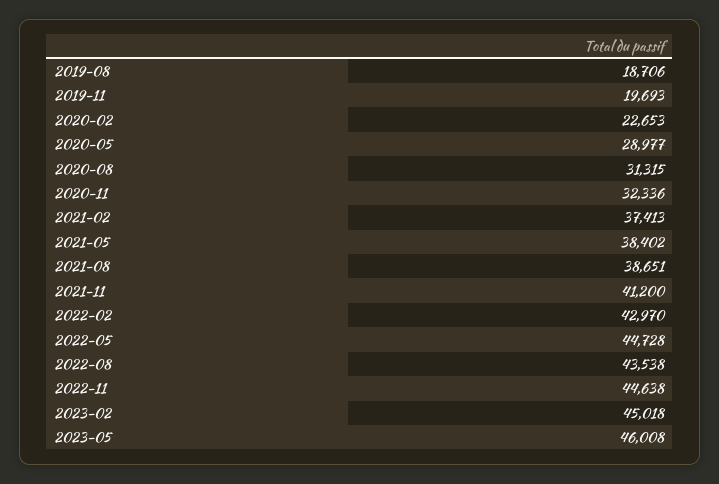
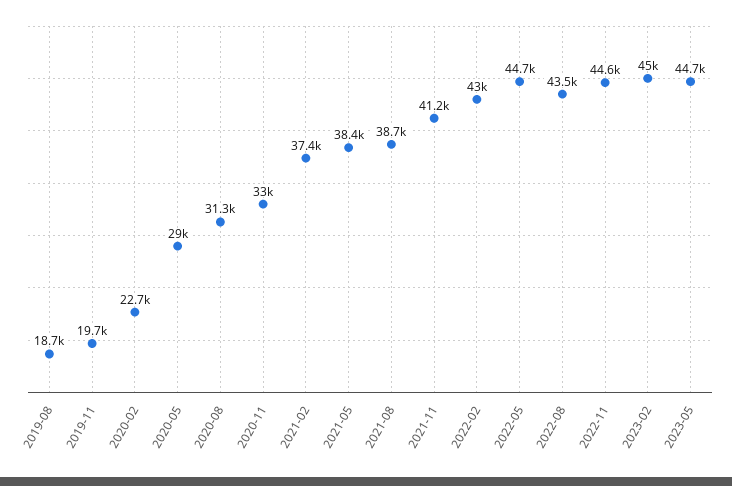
2020-11: 32336 -> 33000
2023-05: 46008 -> 44700

